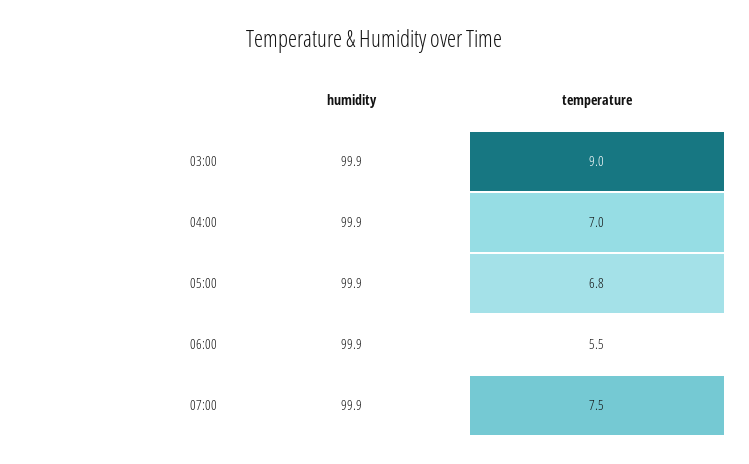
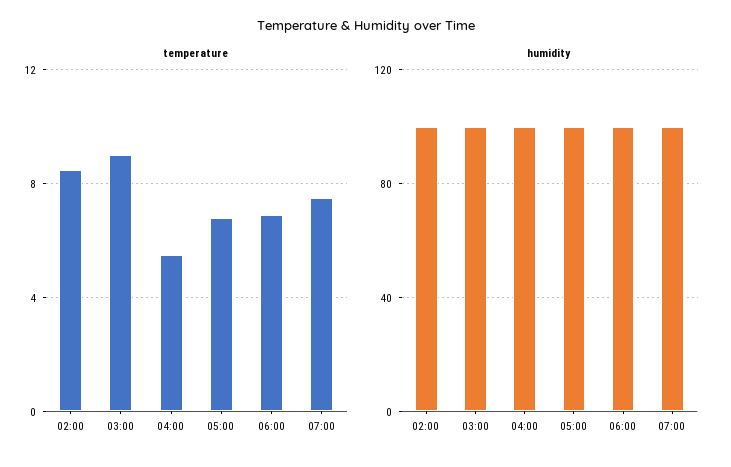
temperature, 04:00: 7 -> 5.5
temperature, 06:00: 5.5 -> 7
temperature, 02:00: none -> 8.5
humidity, 02:00: none -> 100

